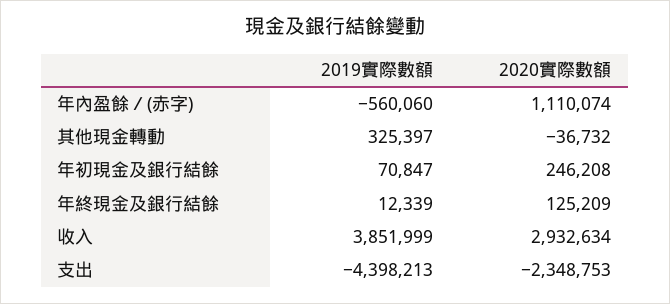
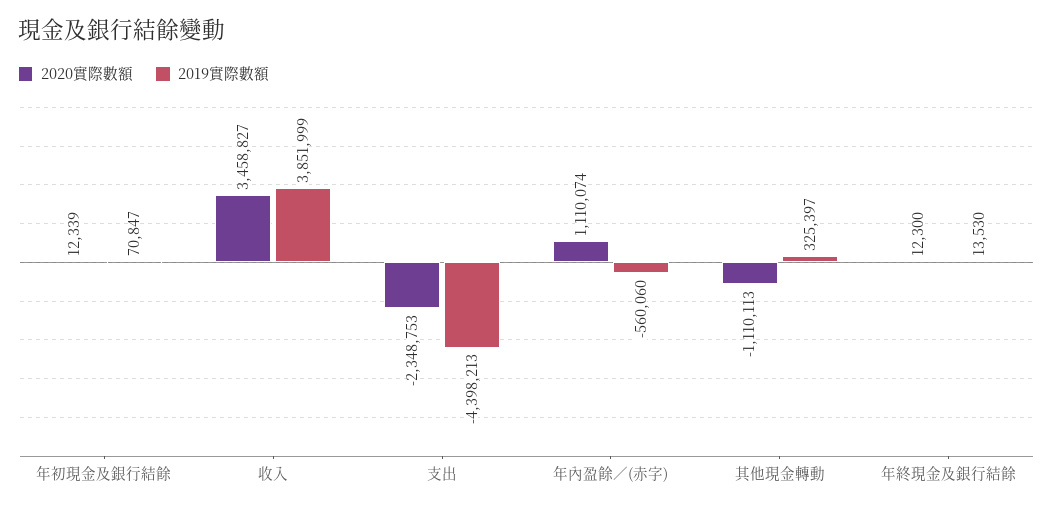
2020實際數額, 其他現金轉動: -36732 -> -1110113
2020實際數額, 年初現金及銀行結餘: 246208 -> 12339
2019實際數額, 年終現金及銀行結餘: 12339 -> 13530
2020實際數額, 年終現金及銀行結餘: 125209 -> 12300
2020實際數額, 收入: 2932634 -> 3458827

